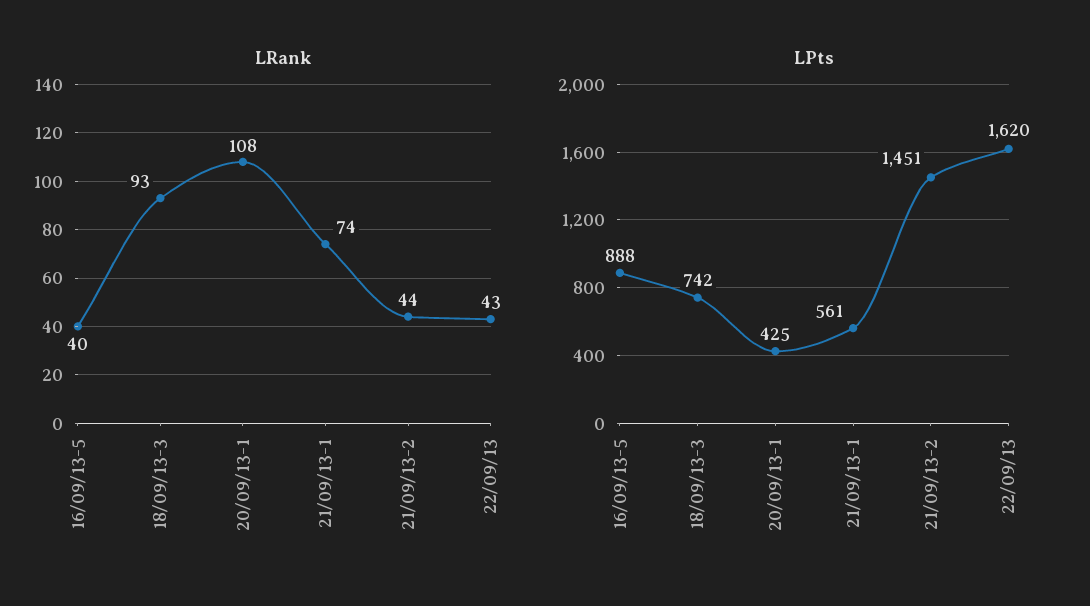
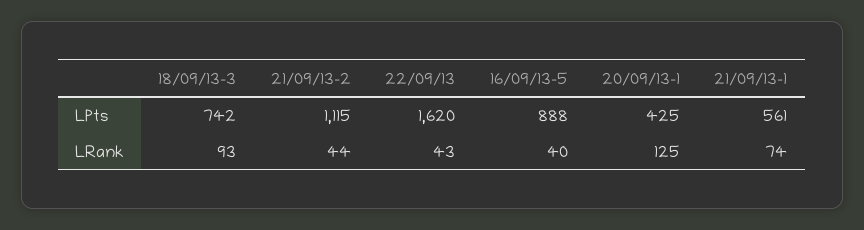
LRank, 20/09/13-1: 108 -> 125
LPts, 21/09/13-2: 1451 -> 1115

